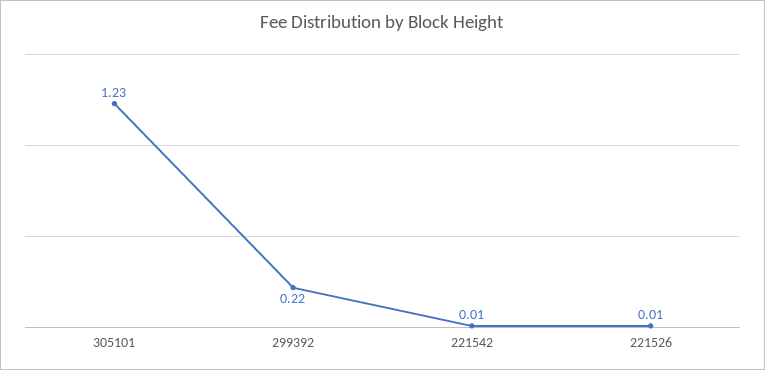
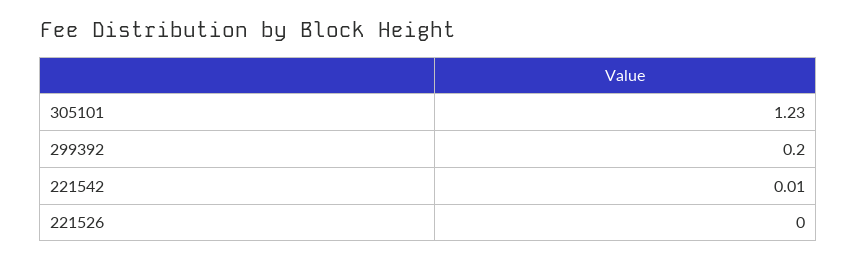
299392: 0.22 -> 0.2
221526: 0.01 -> 0

